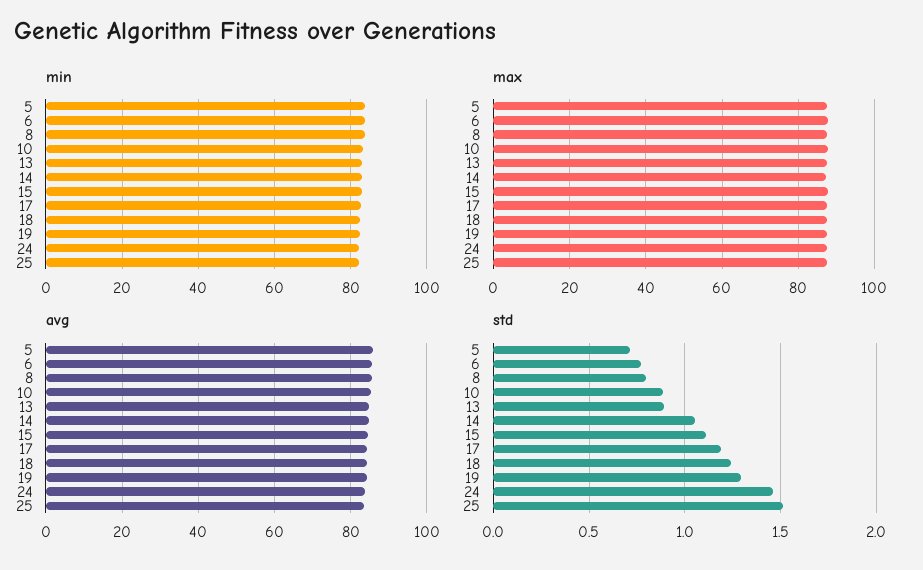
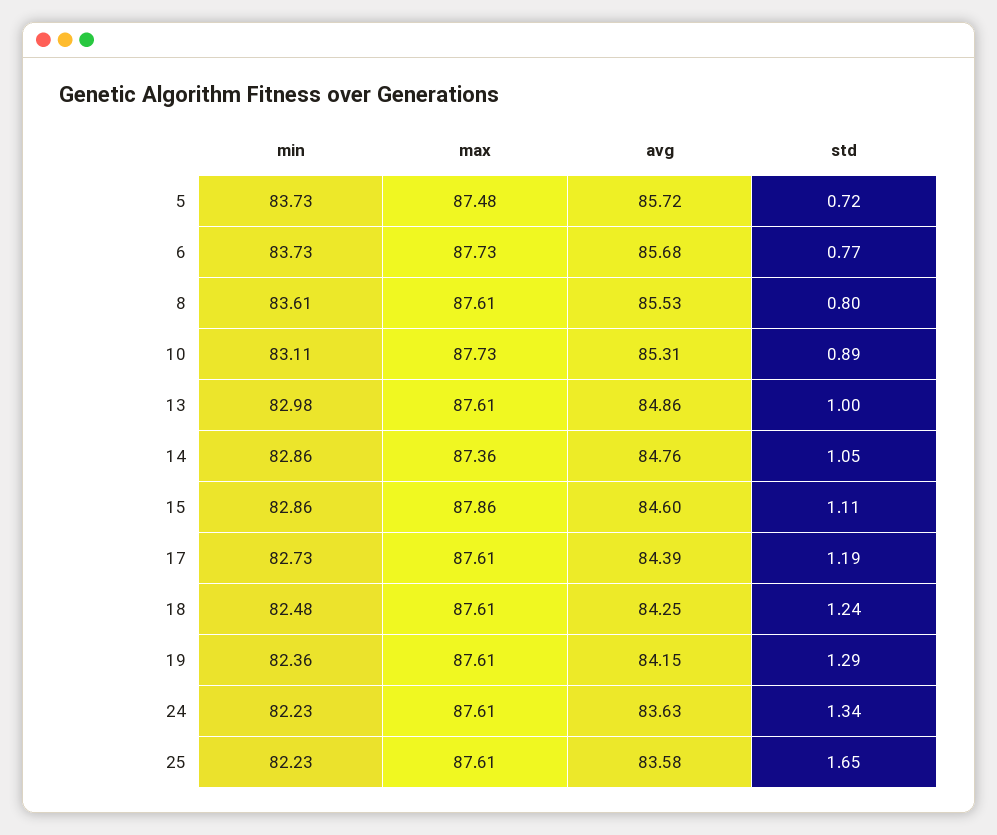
std, 13: 0.9 -> 1
std, 24: 1.45 -> 1.34
std, 25: 1.5 -> 1.65

